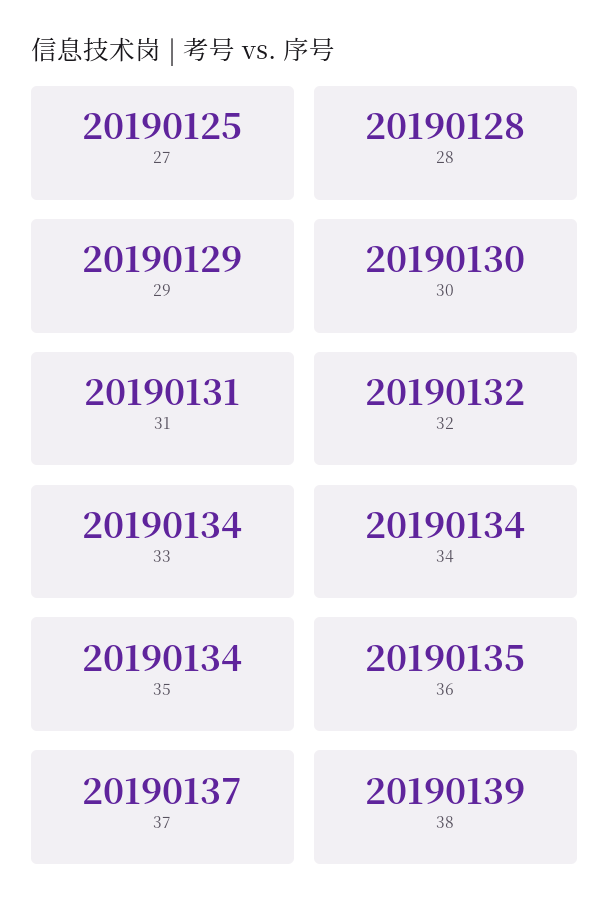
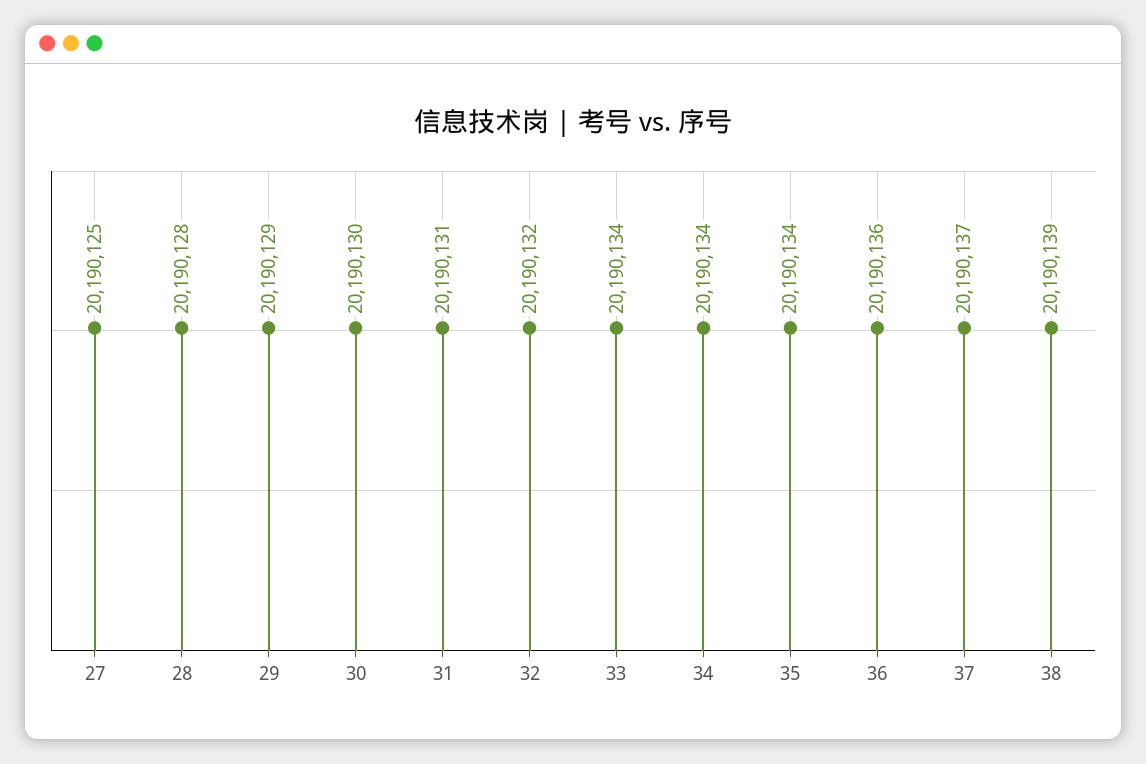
36: 20190135 -> 20190136

